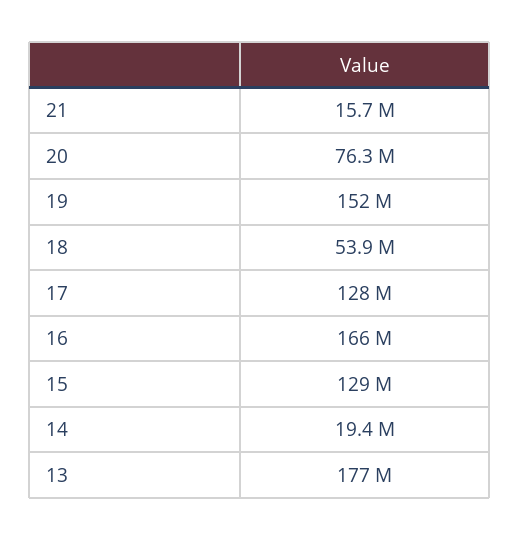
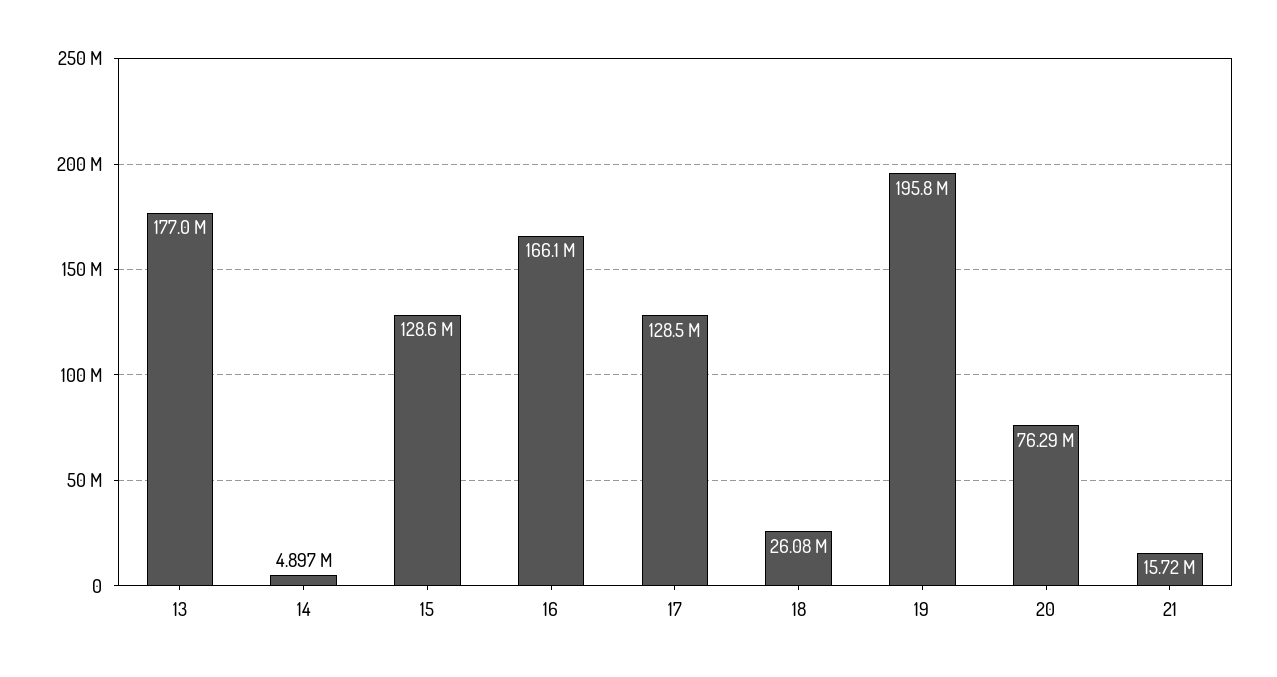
19: 152000000 -> 195800000
18: 53900000 -> 26080000
14: 19400000 -> 4897000

